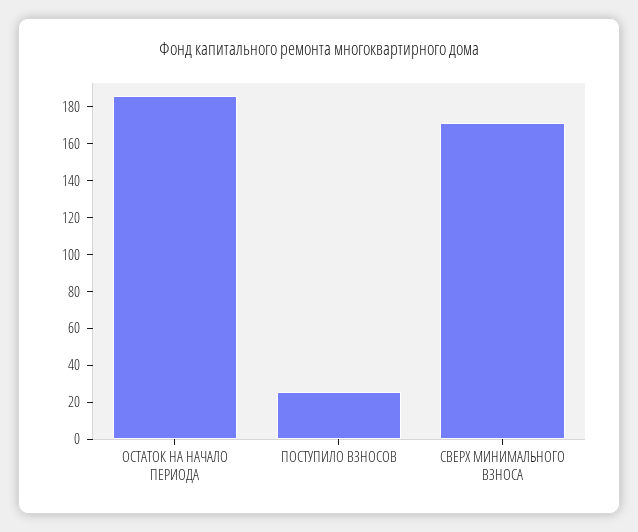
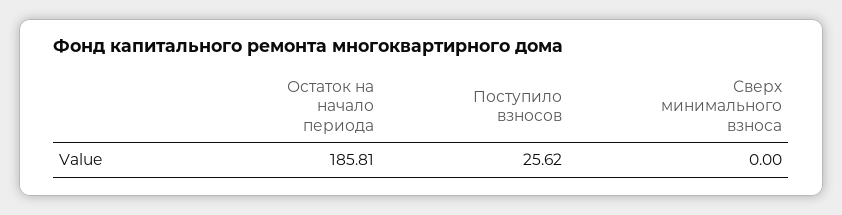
СВЕРХ МИНИМАЛЬНОГО ВЗНОСА: 170 -> 0

